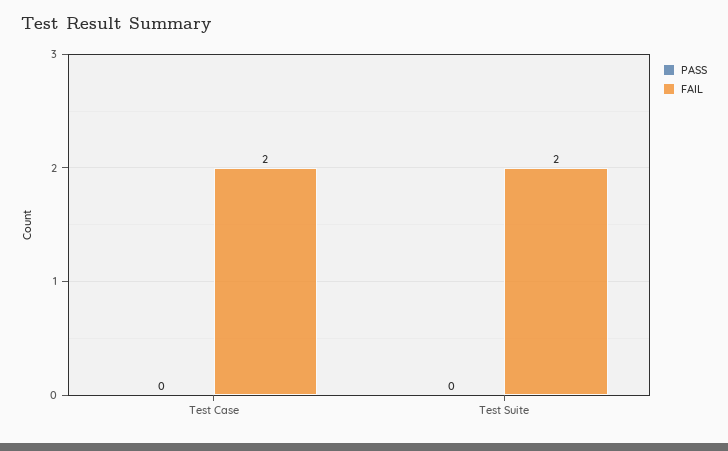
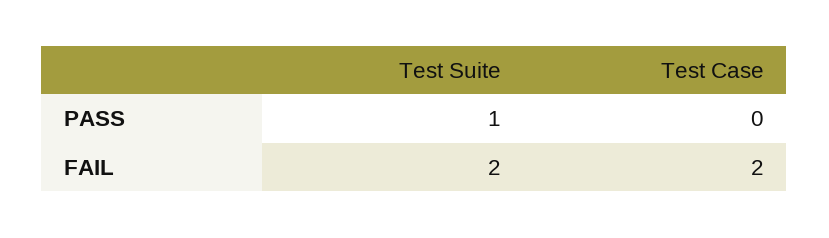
PASS, Test Suite: 0 -> 1

